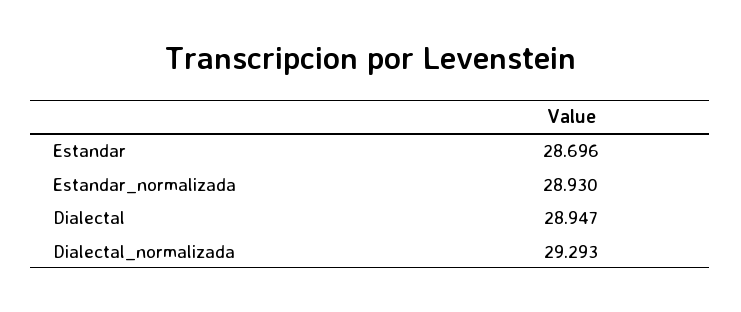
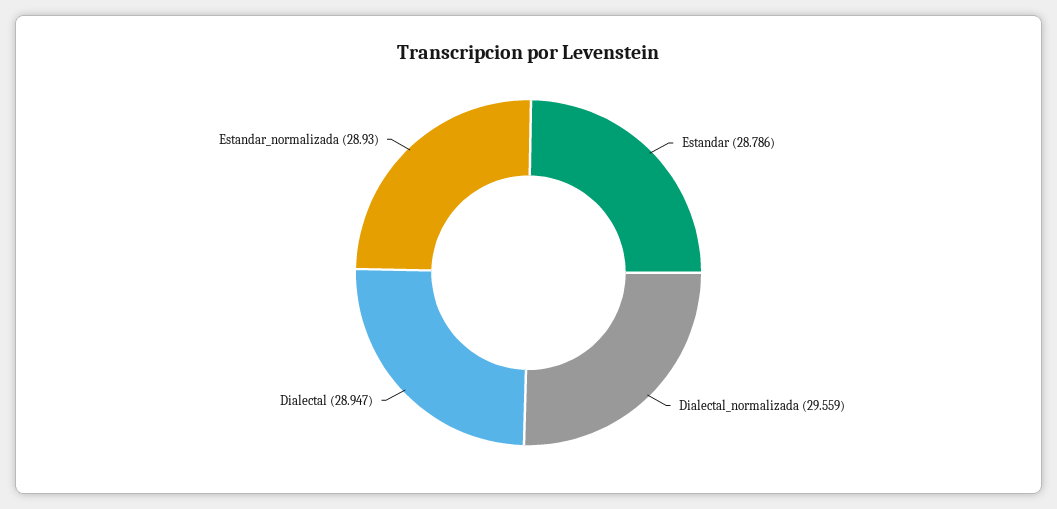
Estandar: 28.696 -> 28.786
Dialectal_normalizada: 29.293 -> 29.559

